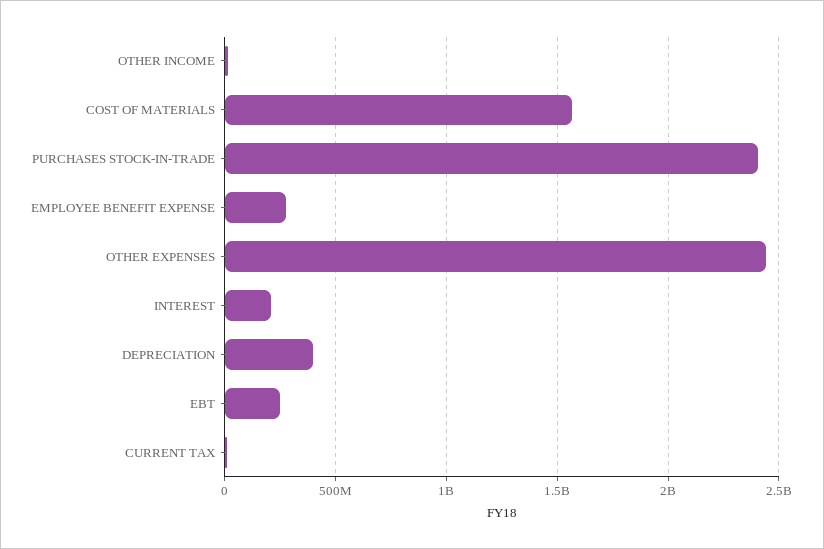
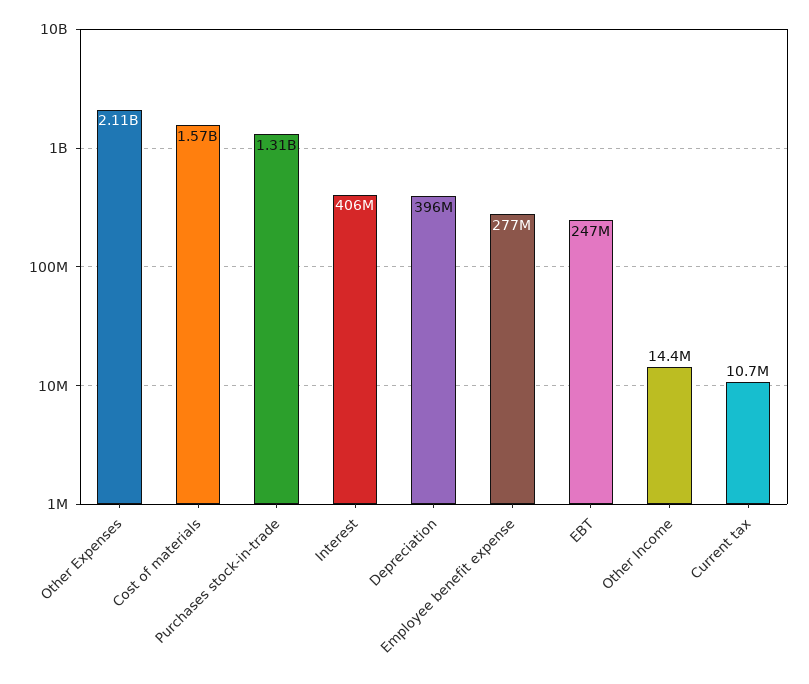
PURCHASES STOCK-IN-TRADE: 2400000000 -> 1310000000
OTHER EXPENSES: 2450000000 -> 2110000000
INTEREST: 200000000 -> 406000000

